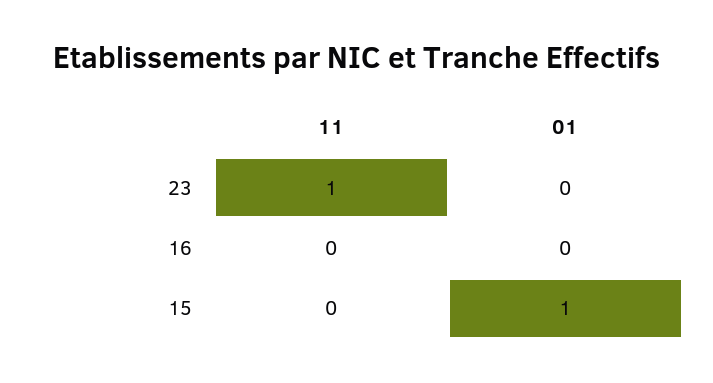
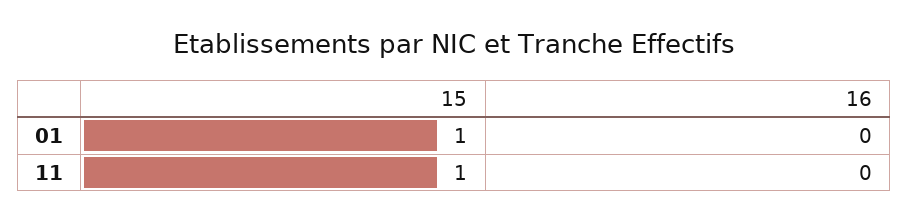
11, 23: 1 -> none
01, 23: 0 -> none
11, 15: 0 -> 1

